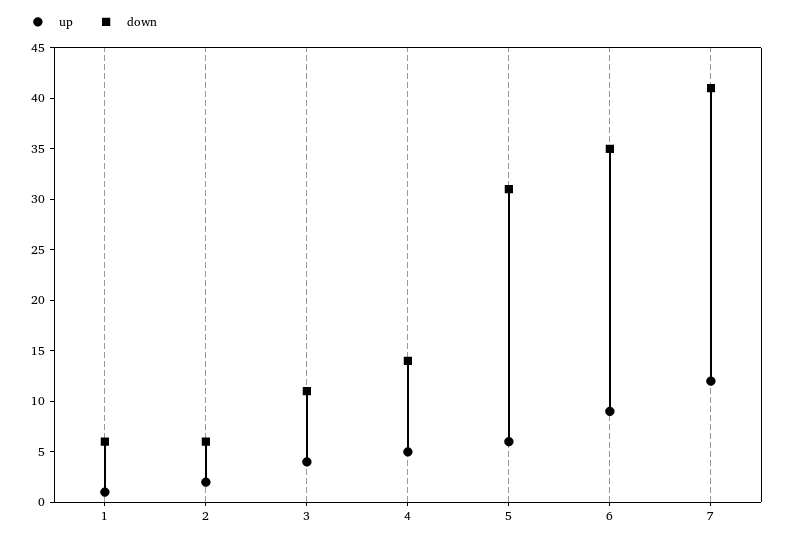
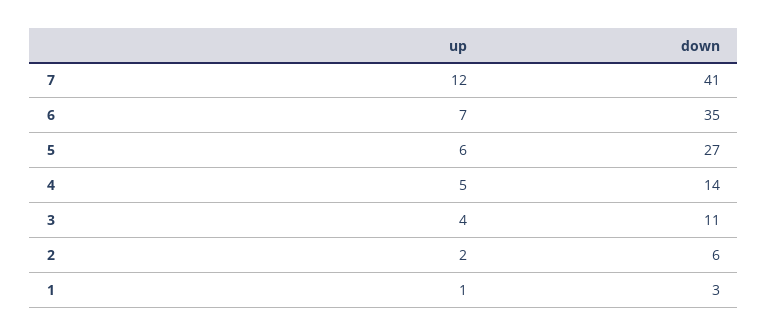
down, 1: 6 -> 3
down, 5: 31 -> 27
up, 6: 9 -> 7

